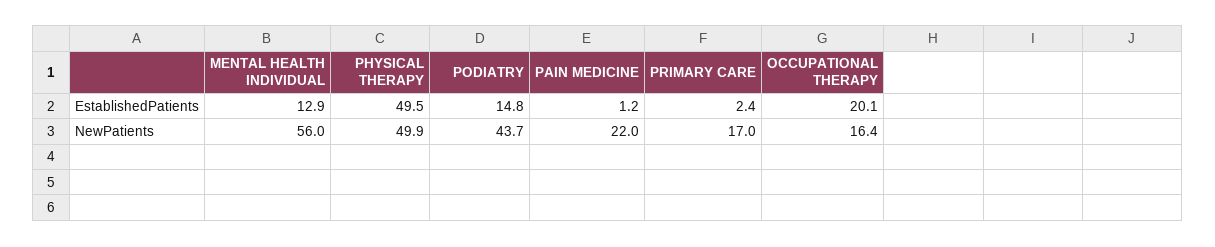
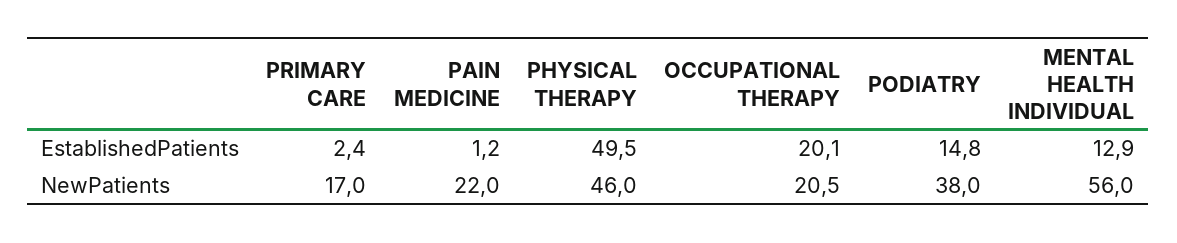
PHYSICAL THERAPY, NewPatients: 49.9 -> 46
PODIATRY, NewPatients: 43.7 -> 38
OCCUPATIONAL THERAPY, NewPatients: 16.4 -> 20.5

